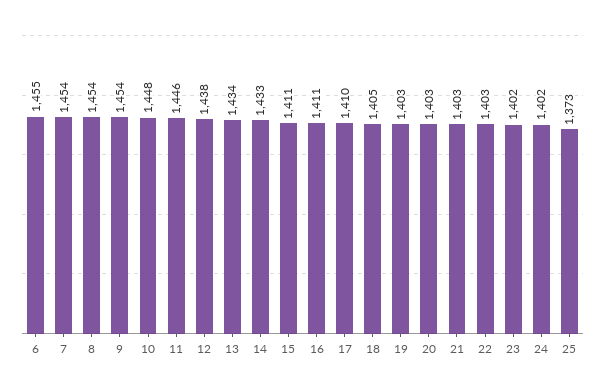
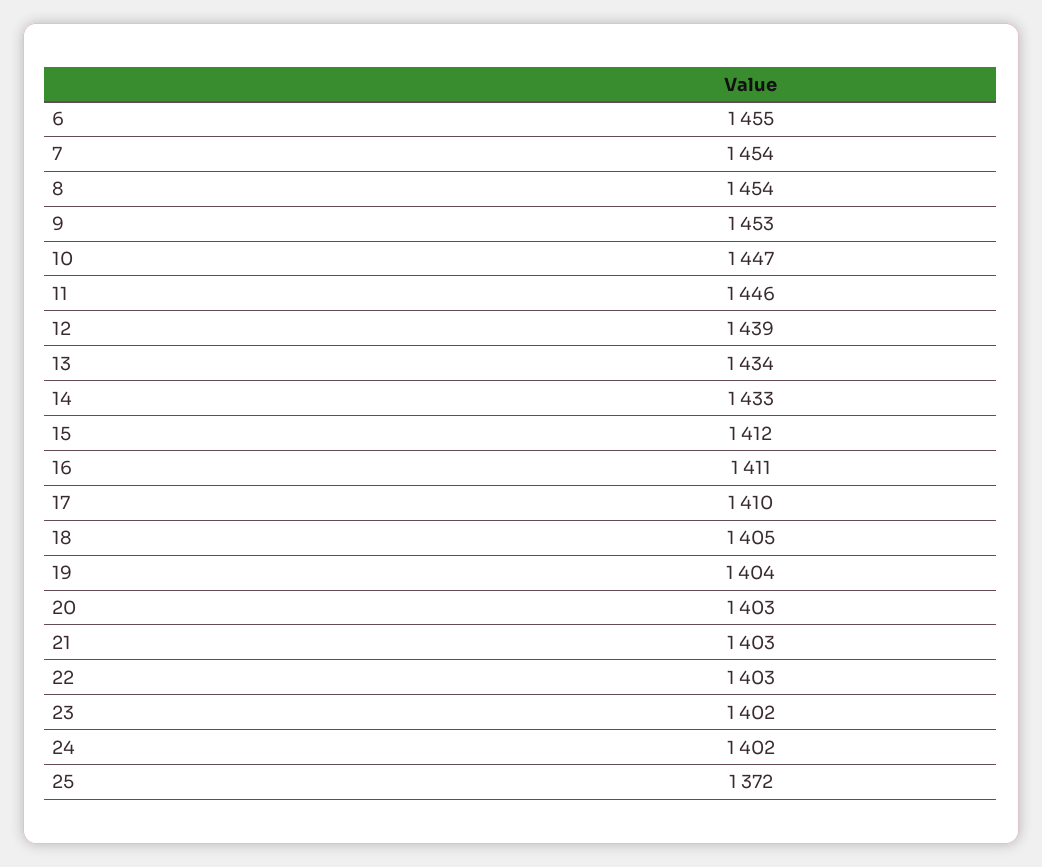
9: 1454 -> 1453
10: 1448 -> 1447
12: 1438 -> 1439
15: 1411 -> 1412
19: 1403 -> 1404
25: 1373 -> 1372

